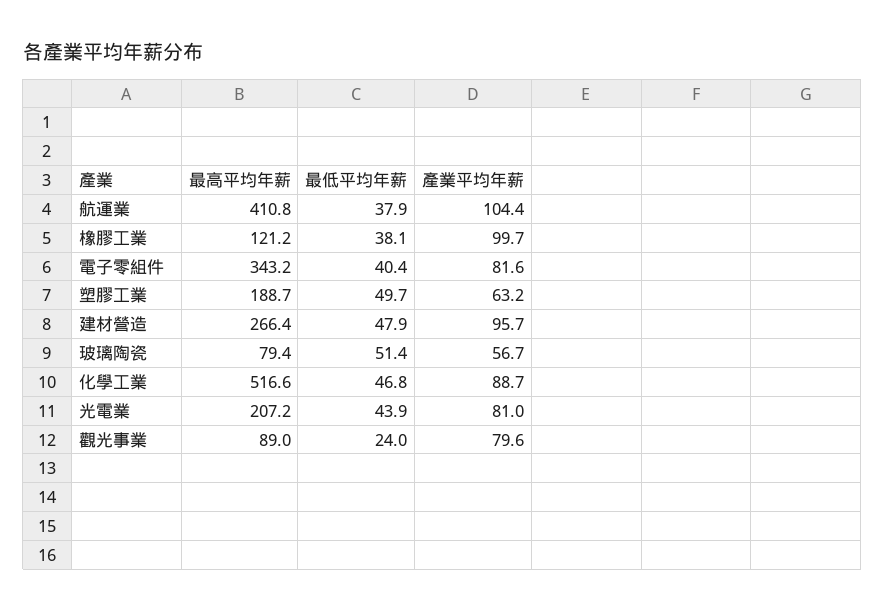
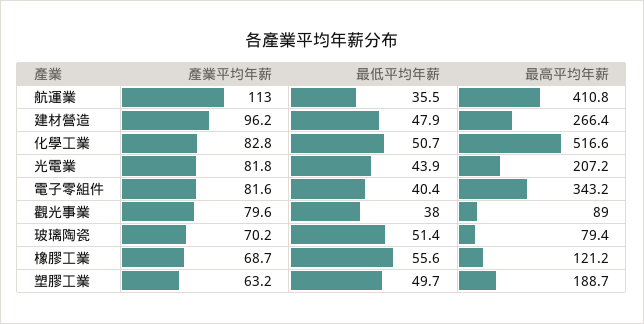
最低平均年薪, 航運業: 37.9 -> 35.5
產業平均年薪, 航運業: 104.4 -> 113
最低平均年薪, 橡膠工業: 38.1 -> 55.6
產業平均年薪, 橡膠工業: 99.7 -> 68.7
產業平均年薪, 建材營造: 95.7 -> 96.2
產業平均年薪, 玻璃陶瓷: 56.7 -> 70.2
最低平均年薪, 化學工業: 46.8 -> 50.7
產業平均年薪, 化學工業: 88.7 -> 82.8
產業平均年薪, 光電業: 81 -> 81.8
最低平均年薪, 觀光事業: 24 -> 38

